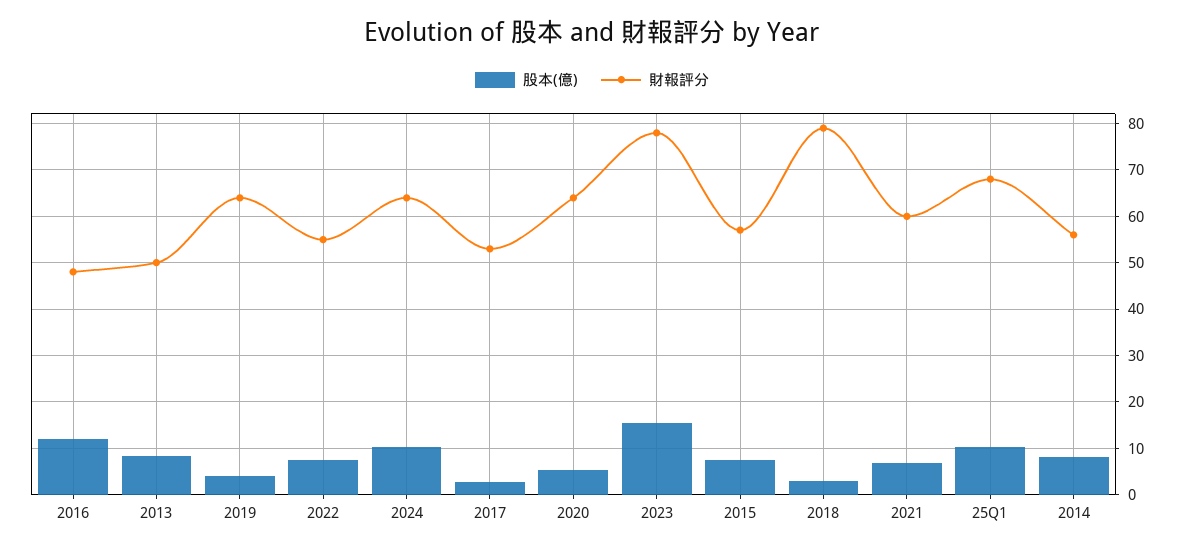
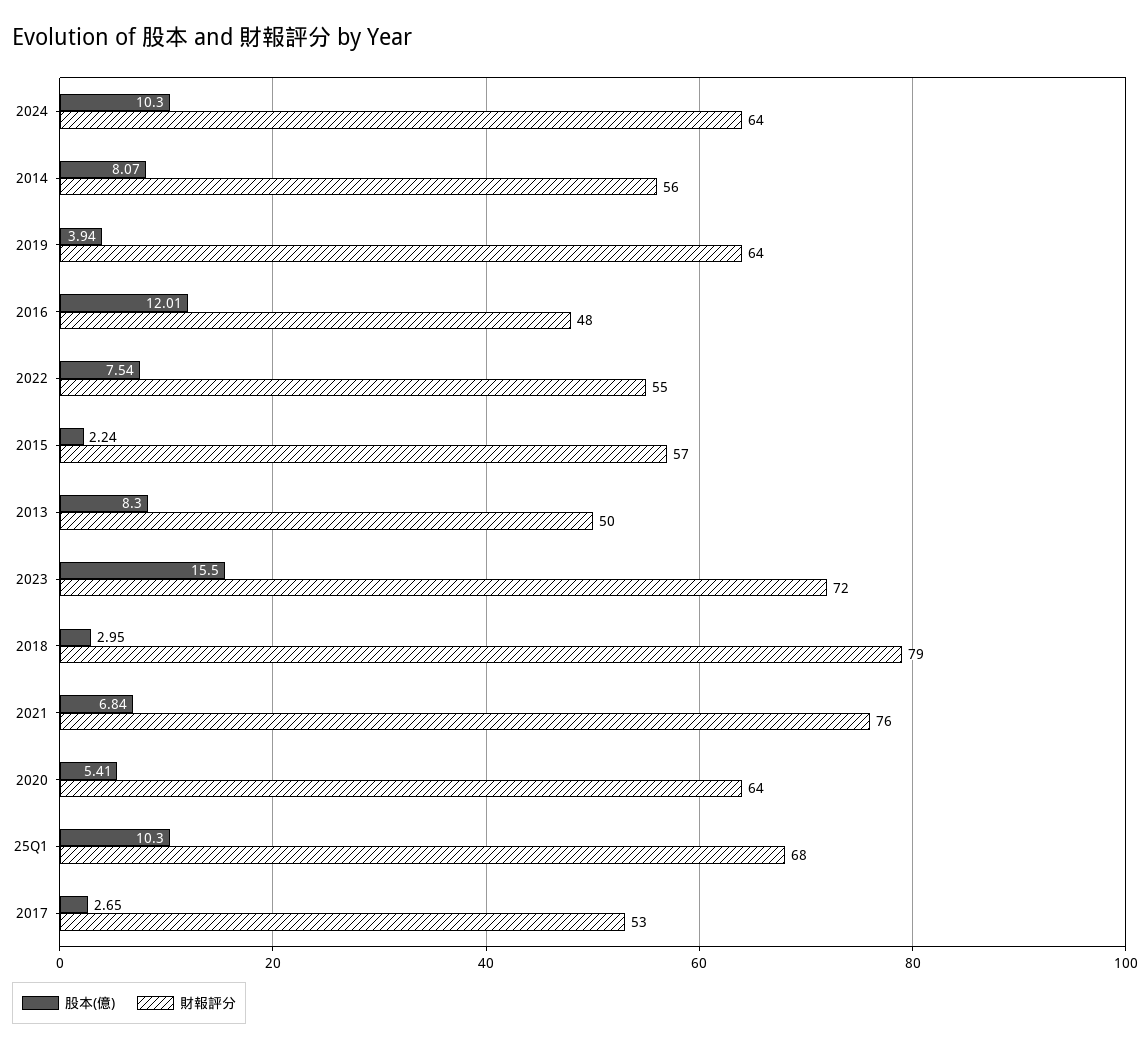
財報評分, 2023: 78 -> 72
股本(億), 2015: 8 -> 2.24
財報評分, 2021: 60 -> 76

